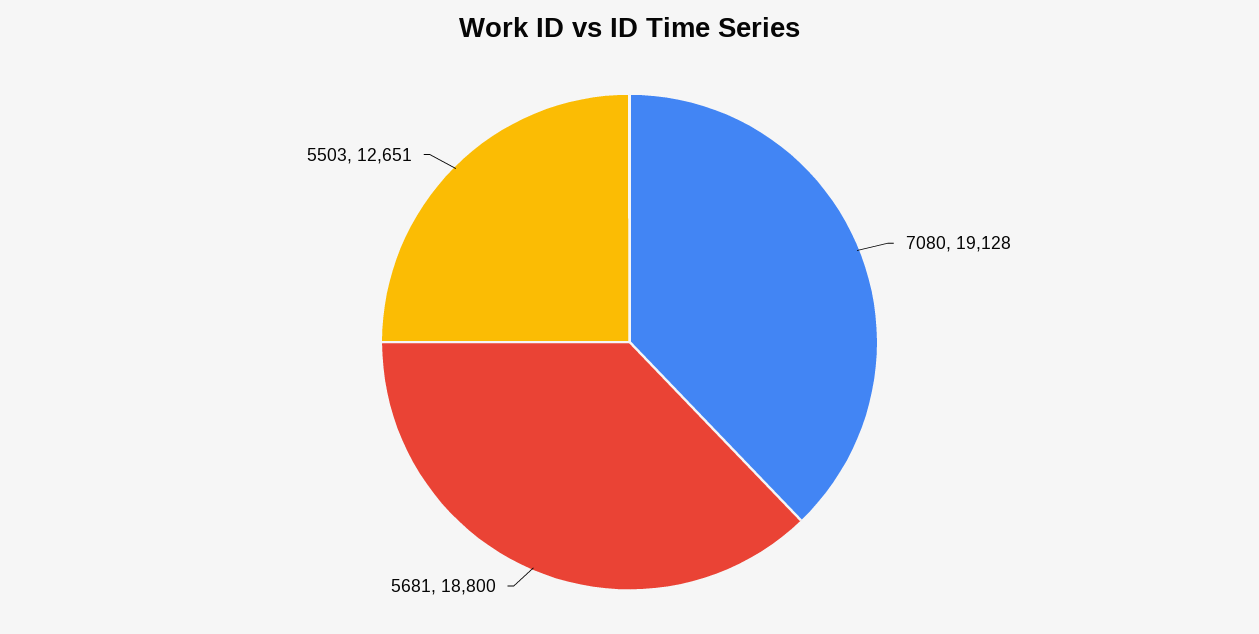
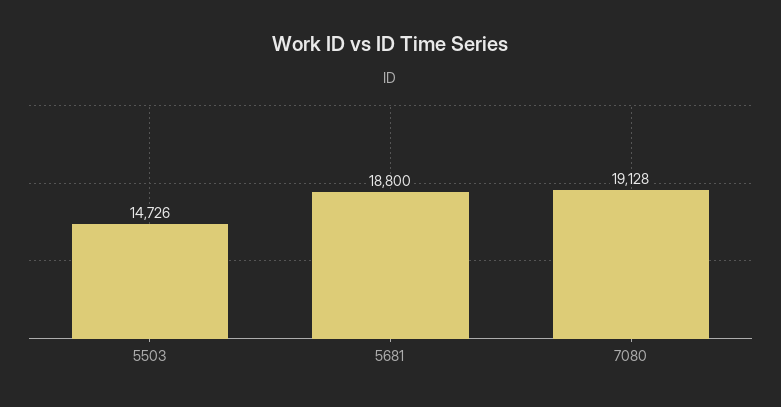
5503: 12651 -> 14726

